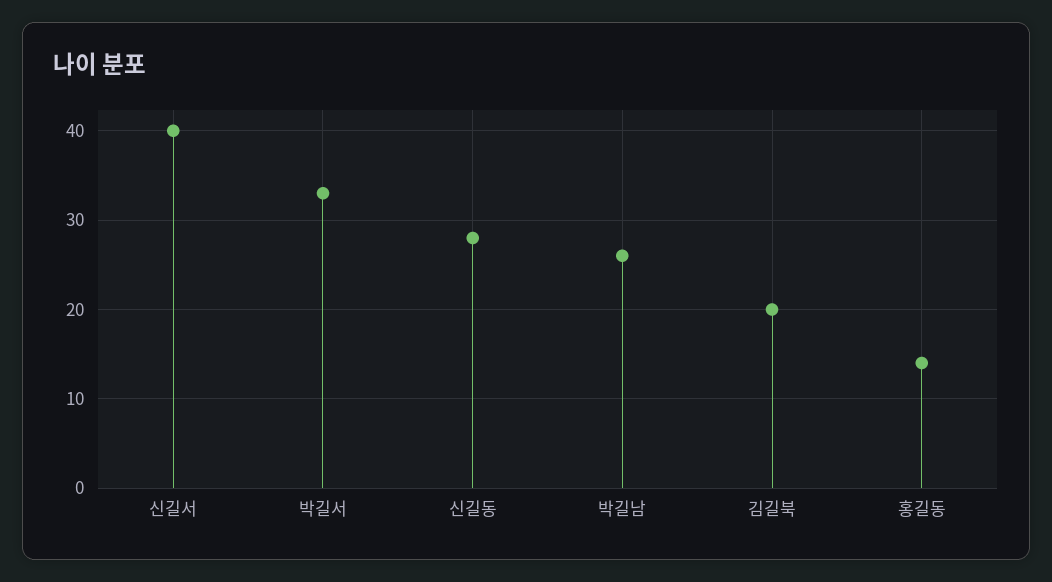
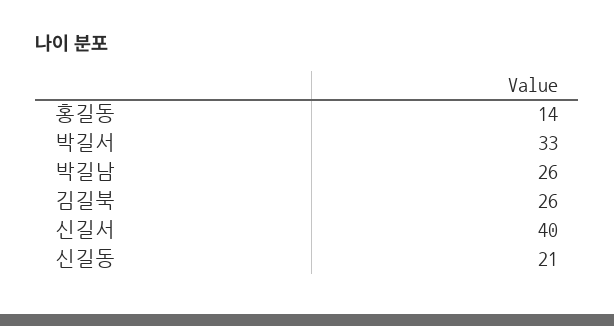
신길동: 28 -> 21
김길북: 20 -> 26

